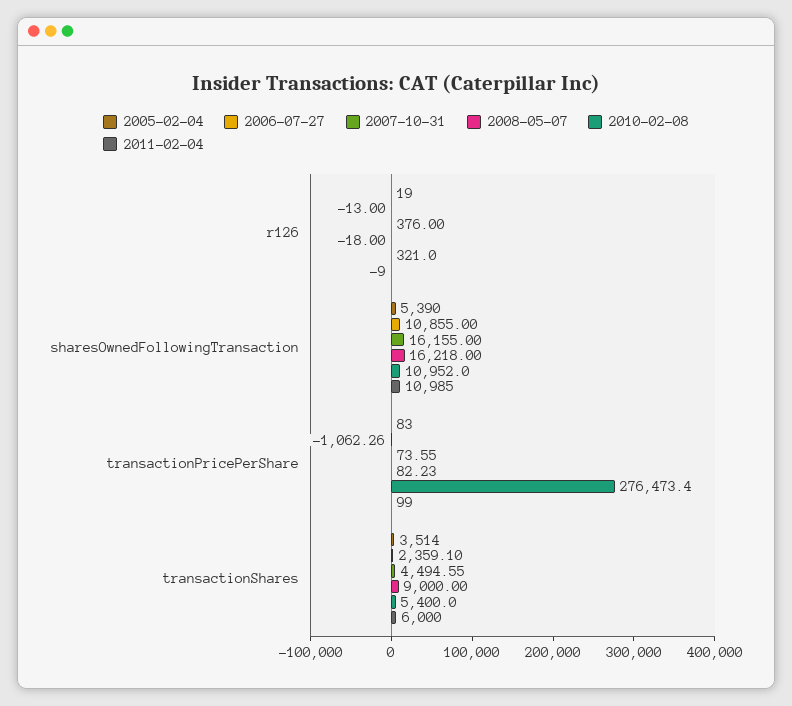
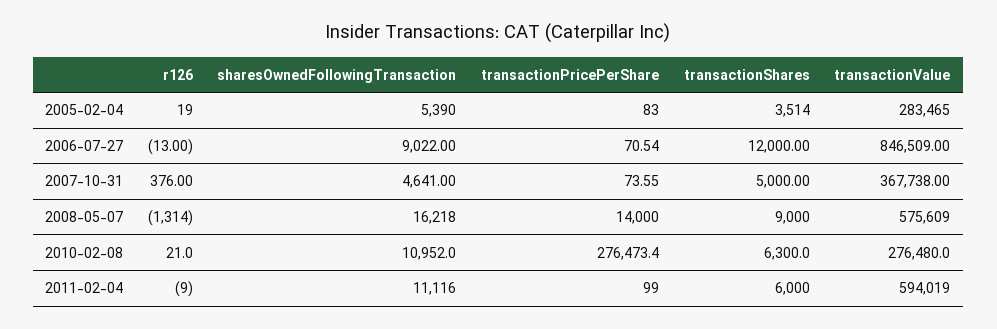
2008-05-07, r126: -18 -> -1314
2010-02-08, r126: 321 -> 21
2006-07-27, sharesOwnedFollowingTransaction: 10855 -> 9022
2007-10-31, sharesOwnedFollowingTransaction: 16155 -> 4641
2011-02-04, sharesOwnedFollowingTransaction: 10985 -> 11116
2006-07-27, transactionPricePerShare: -1062.26 -> 70.54
2008-05-07, transactionPricePerShare: 82.23 -> 14000
2006-07-27, transactionShares: 2359.1 -> 12000
2007-10-31, transactionShares: 4494.55 -> 5000
2010-02-08, transactionShares: 5400 -> 6300
2005-02-04, transactionValue: none -> 283465
2006-07-27, transactionValue: none -> 846509
2007-10-31, transactionValue: none -> 367738
2008-05-07, transactionValue: none -> 575609
2010-02-08, transactionValue: none -> 276480
2011-02-04, transactionValue: none -> 594019

